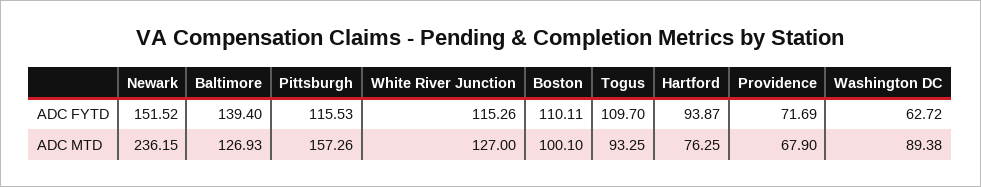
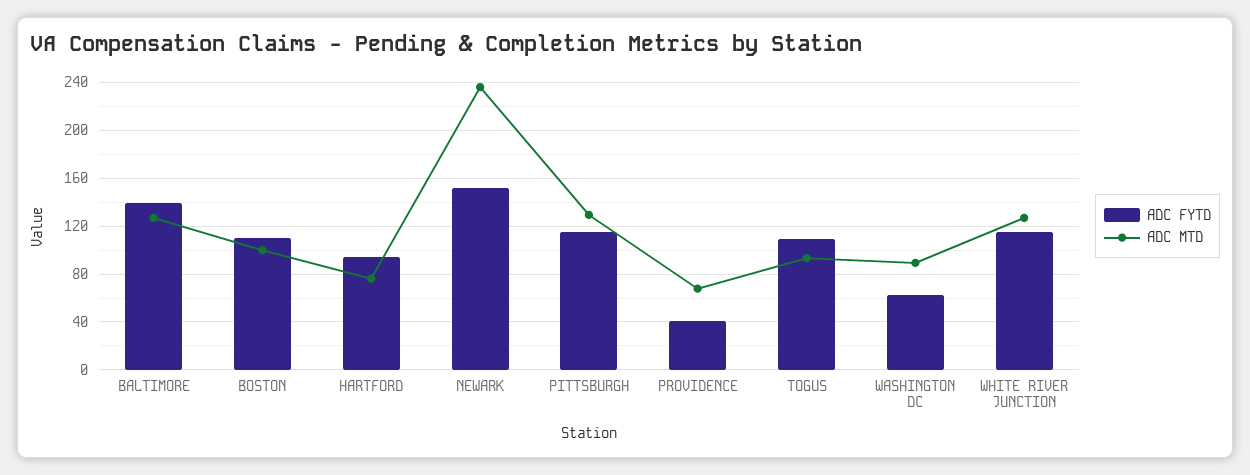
ADC FYTD, Providence: 71.69 -> 40
ADC MTD, Pittsburgh: 157.26 -> 130

